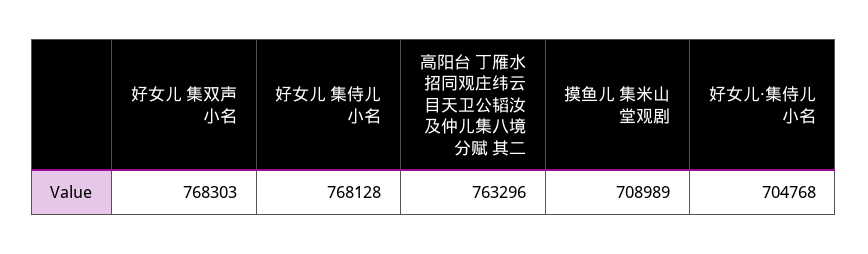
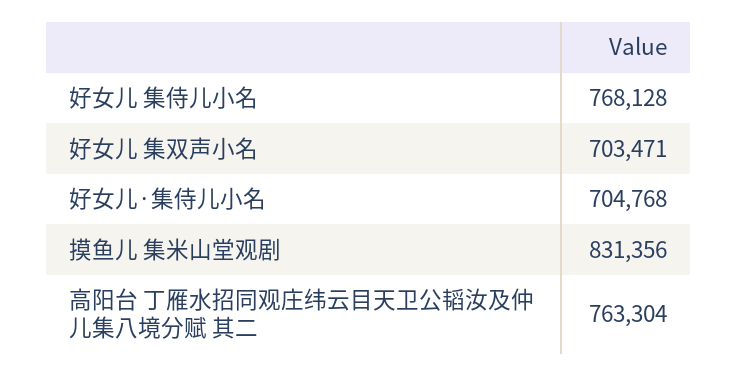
好女儿 集双声小名: 768303 -> 703471
高阳台 丁雁水招同观庄纬云目天卫公韬汝及仲儿集八境分赋 其二: 763296 -> 763304
摸鱼儿 集米山堂观剧: 708989 -> 831356

